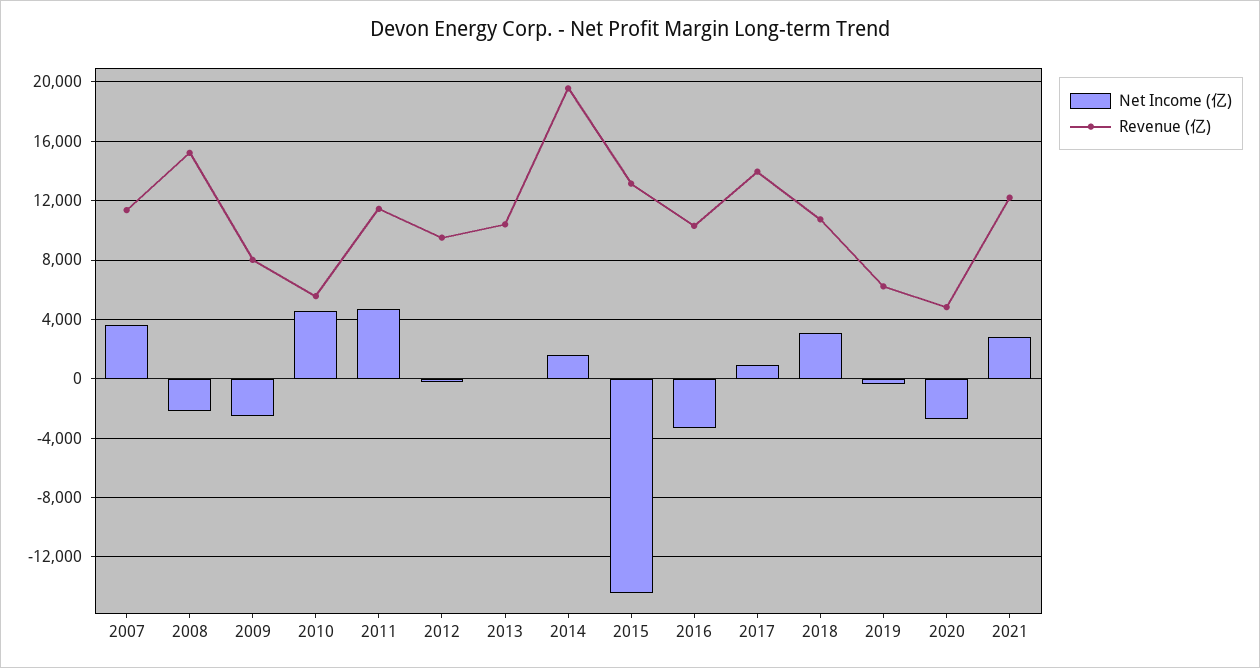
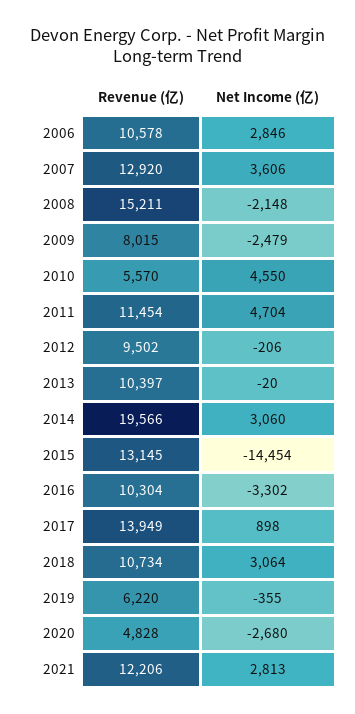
Revenue (亿), 2007: 11500 -> 12920
Net Income (亿), 2014: 1500 -> 3060
Revenue (亿), 2006: none -> 10578
Net Income (亿), 2006: none -> 2846

